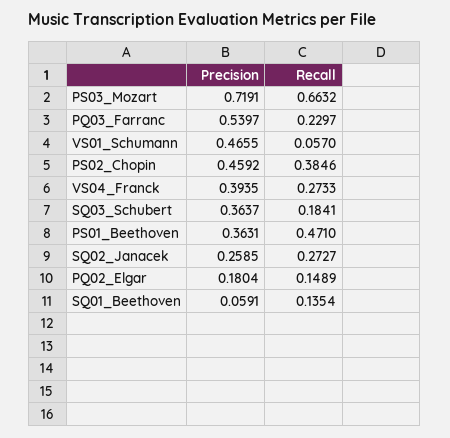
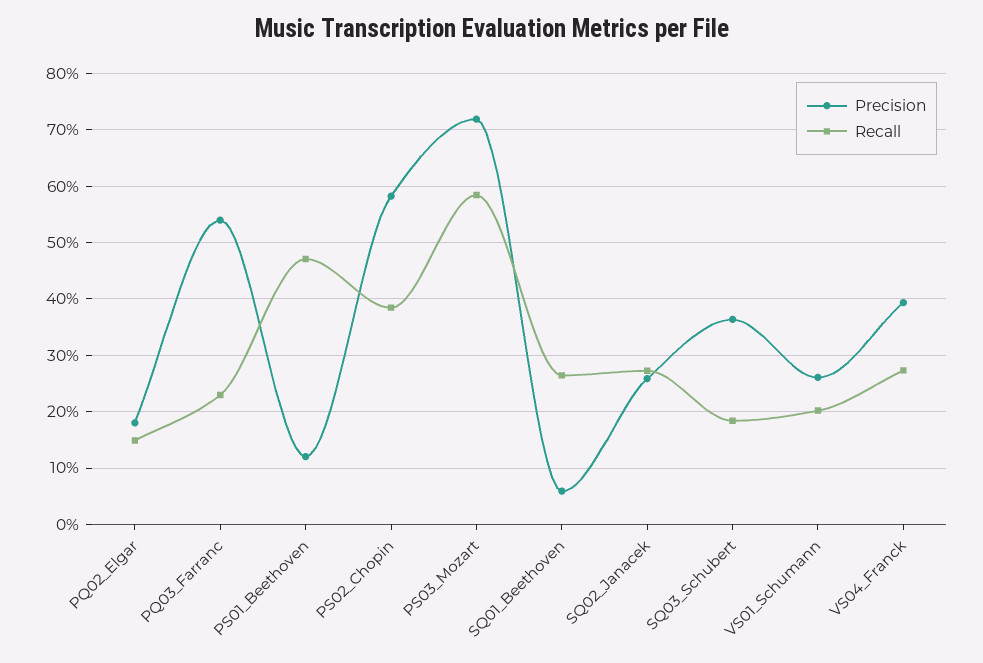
Recall, PS03_Mozart: 0.6632 -> 0.58
Precision, VS01_Schumann: 0.4655 -> 0.26
Recall, VS01_Schumann: 0.057 -> 0.2
Precision, PS02_Chopin: 0.4592 -> 0.58
Precision, PS01_Beethoven: 0.3631 -> 0.12
Recall, SQ01_Beethoven: 0.1354 -> 0.26

